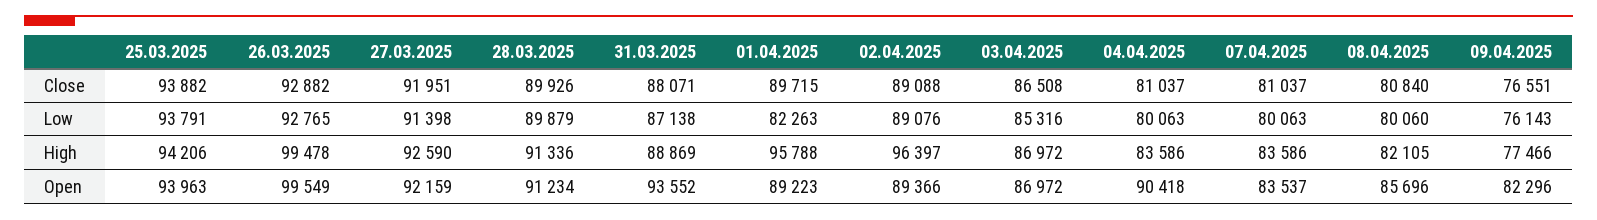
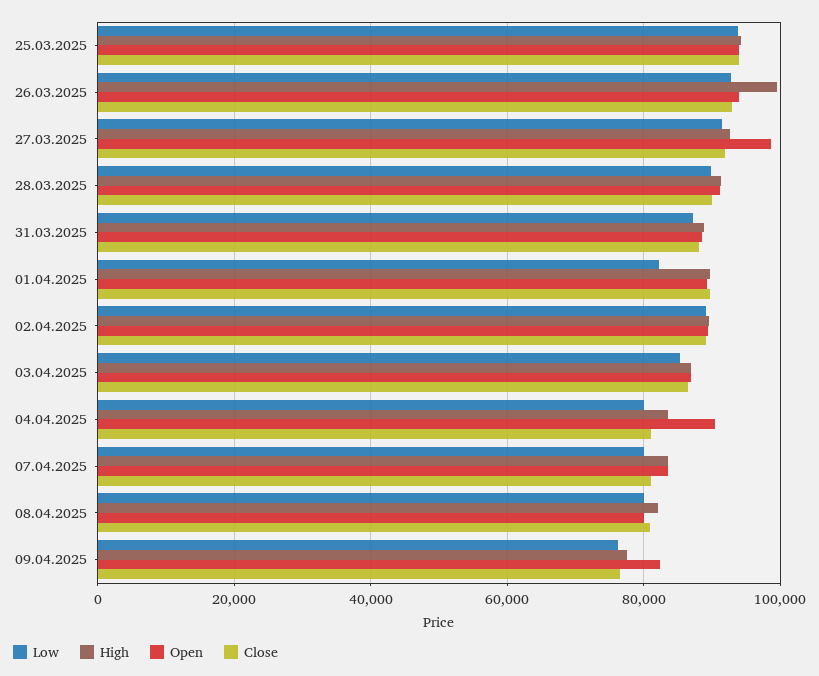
High, 01.04.2025: 95788 -> 90000
High, 02.04.2025: 96397 -> 90000
Open, 26.03.2025: 99549 -> 94000
Open, 27.03.2025: 92159 -> 98000
Open, 31.03.2025: 93552 -> 88000
Open, 08.04.2025: 85696 -> 80000

